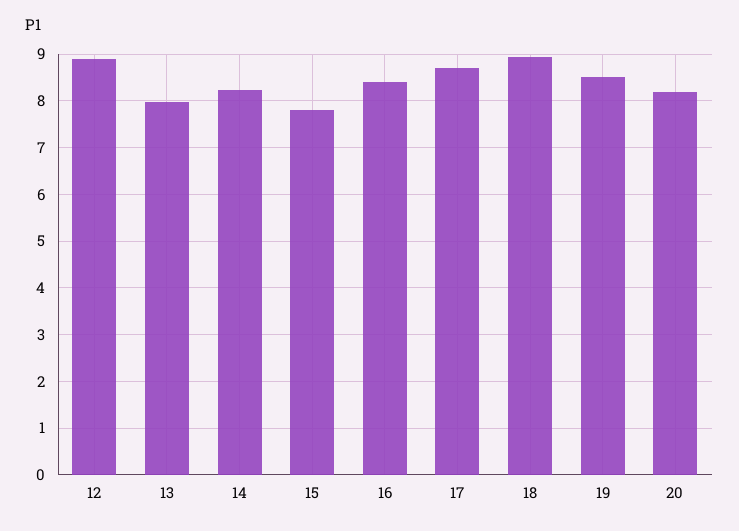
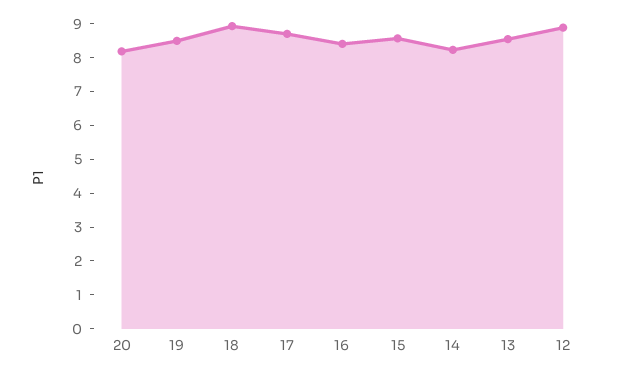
13: 8 -> 8.5
15: 7.8 -> 8.5

